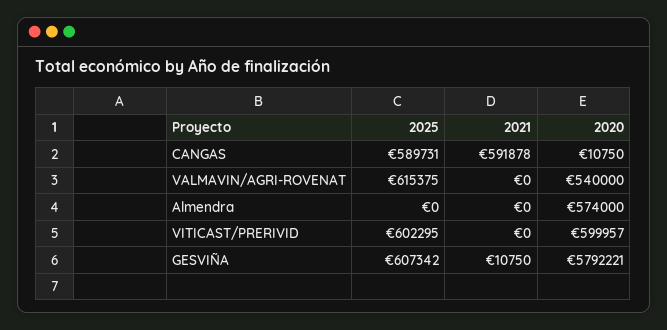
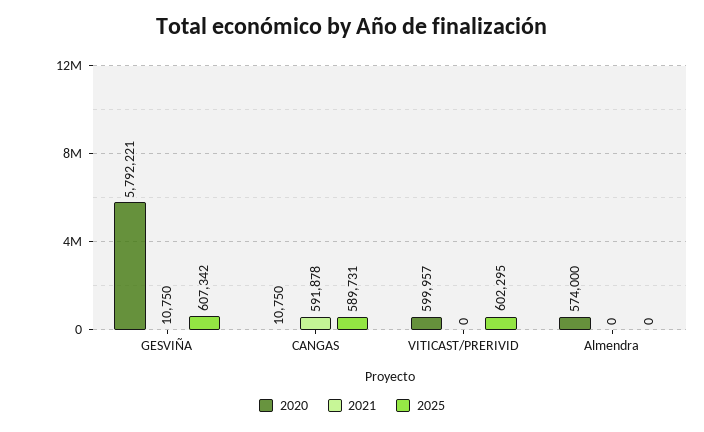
2025, VALMAVIN/AGRI-ROVENAT: 615375 -> none
2021, VALMAVIN/AGRI-ROVENAT: 0 -> none
2020, VALMAVIN/AGRI-ROVENAT: 540000 -> none

